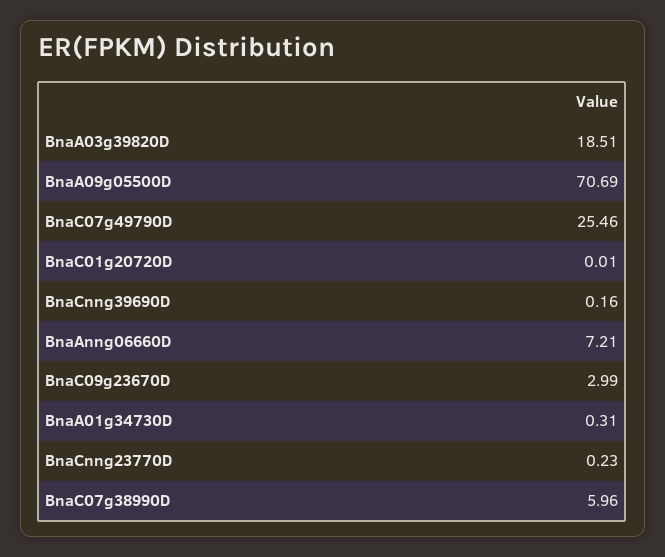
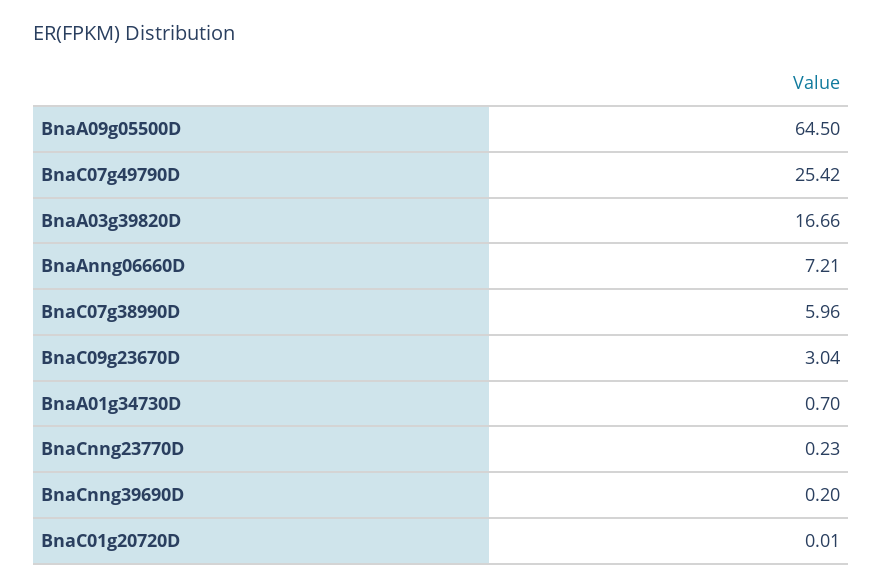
BnaA03g39820D: 18.51 -> 16.66
BnaA09g05500D: 70.69 -> 64.5
BnaC07g49790D: 25.46 -> 25.42
BnaCnng39690D: 0.16 -> 0.2
BnaC09g23670D: 2.99 -> 3.04
BnaA01g34730D: 0.31 -> 0.7

